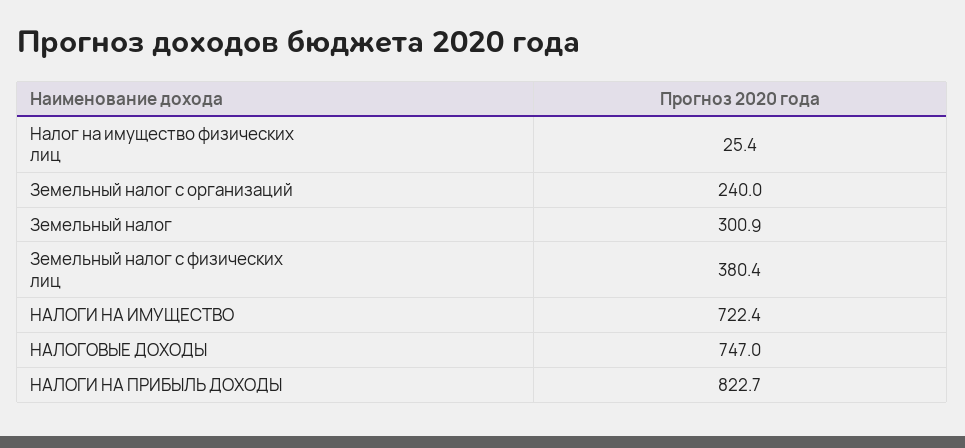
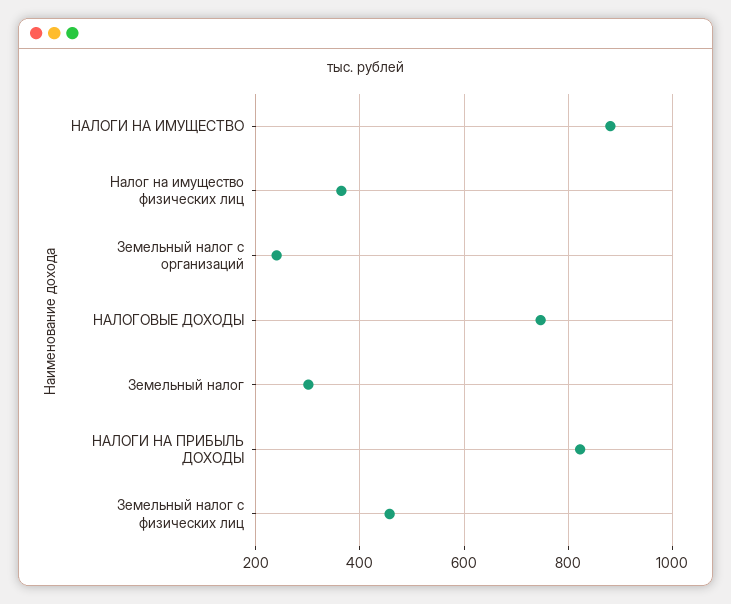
Налог на имущество физических лиц: 25.4 -> 360
Земельный налог с физических лиц: 380.4 -> 460
НАЛОГИ НА ИМУЩЕСТВО: 722.4 -> 880

